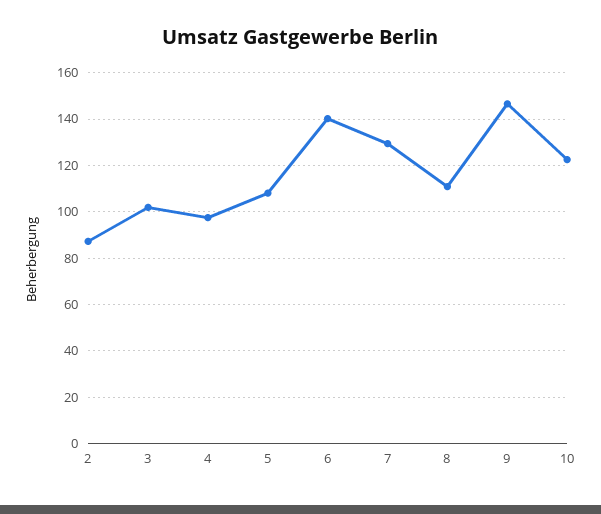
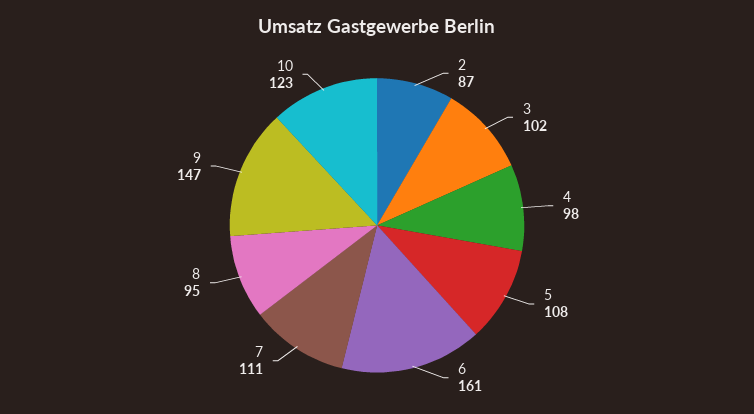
6: 140 -> 161
7: 130 -> 111
8: 110 -> 95

